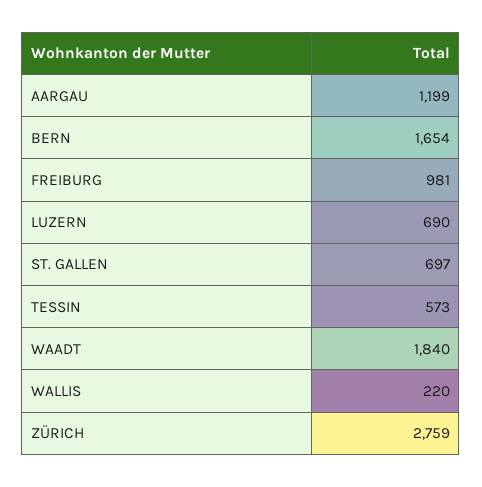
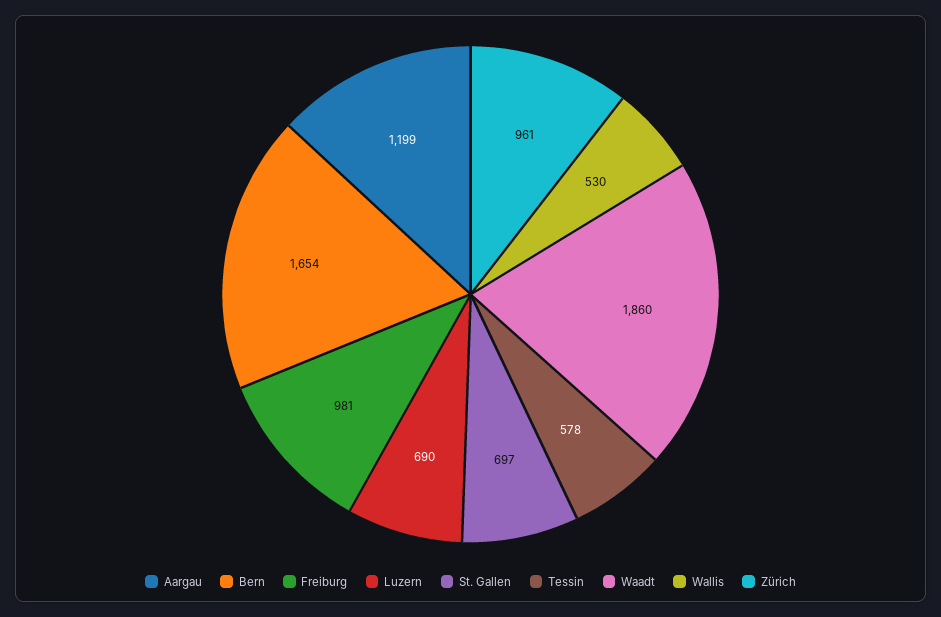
TESSIN: 573 -> 578
WAADT: 1840 -> 1860
WALLIS: 220 -> 530
ZÜRICH: 2759 -> 961

